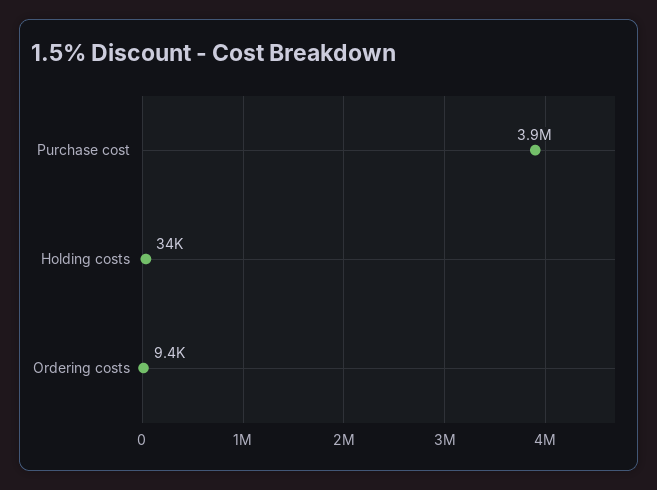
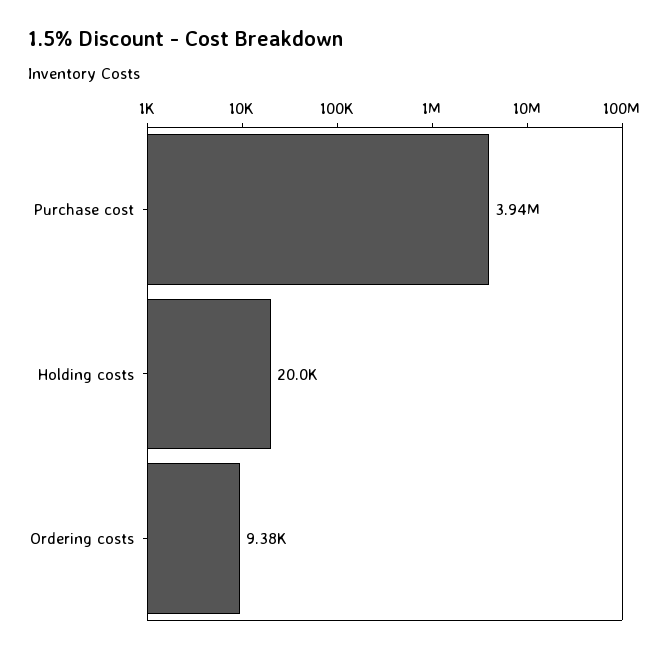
Holding costs: 34000 -> 20000

